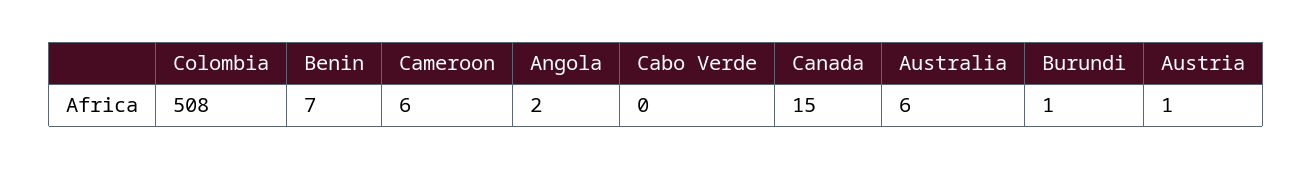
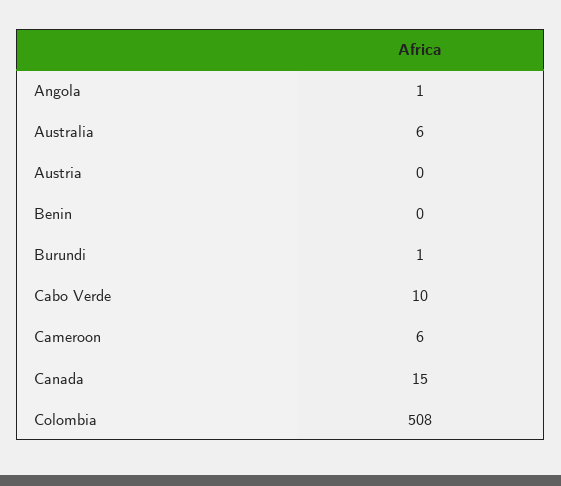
Benin: 7 -> 0
Angola: 2 -> 1
Cabo Verde: 0 -> 10
Austria: 1 -> 0

